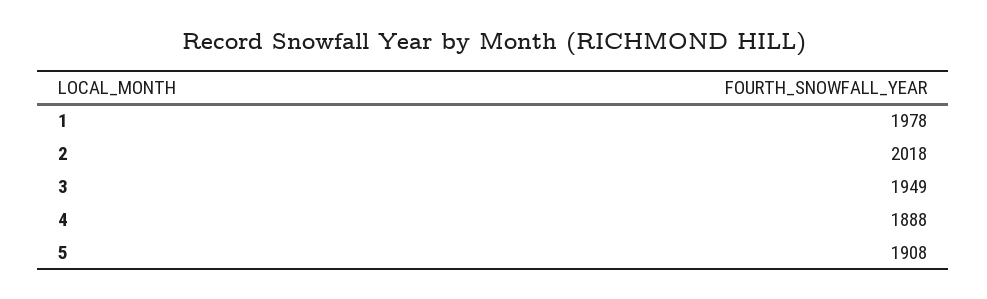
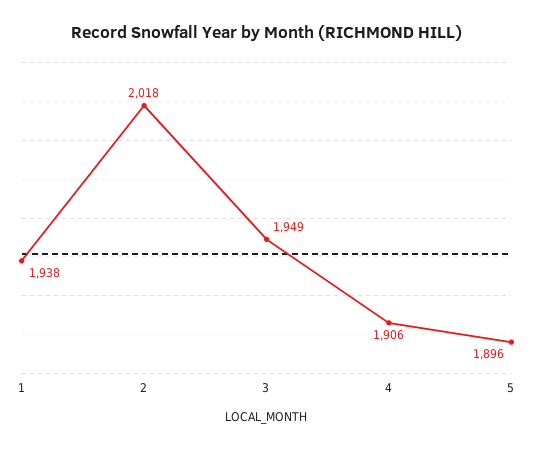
1: 1978 -> 1938
4: 1888 -> 1906
5: 1908 -> 1896

